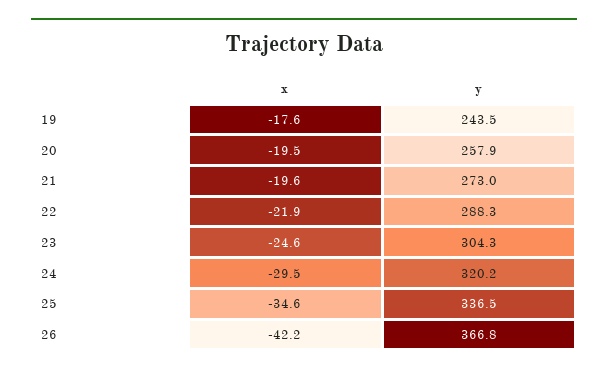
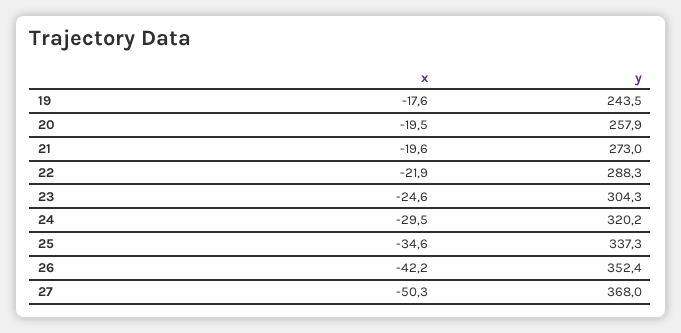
y, 25: 336.5 -> 337.3
y, 26: 366.8 -> 352.4
x, 27: none -> -50.3
y, 27: none -> 368

